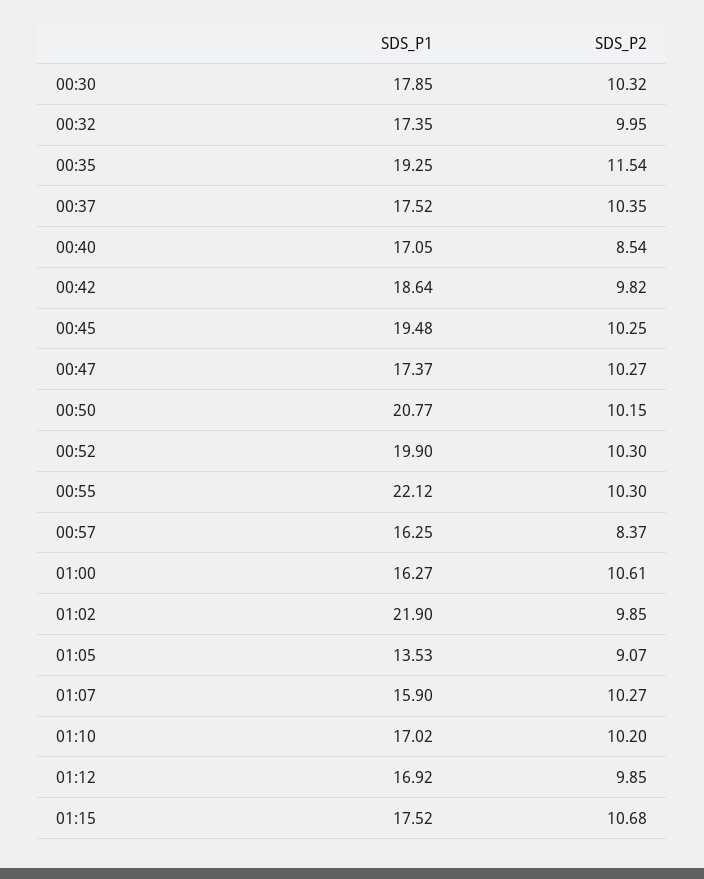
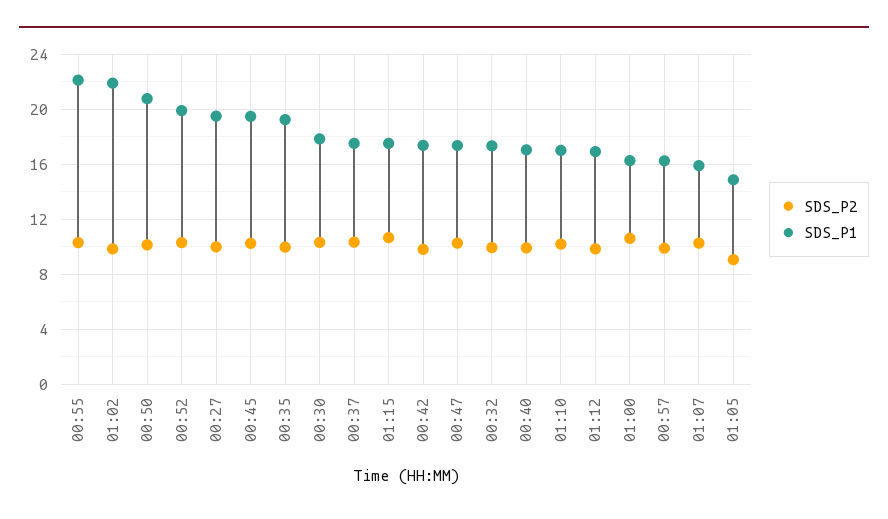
SDS_P2, 00:35: 11.54 -> 10
SDS_P2, 00:40: 8.54 -> 10
SDS_P1, 00:42: 18.64 -> 17.5
SDS_P2, 00:57: 8.37 -> 10
SDS_P1, 01:05: 13.53 -> 15
SDS_P2, 00:27: none -> 10
SDS_P1, 00:27: none -> 19.5

